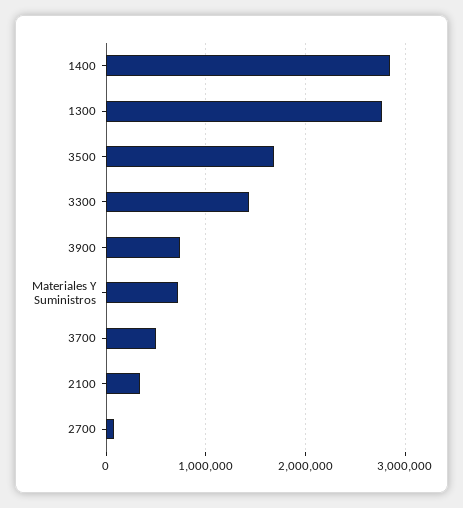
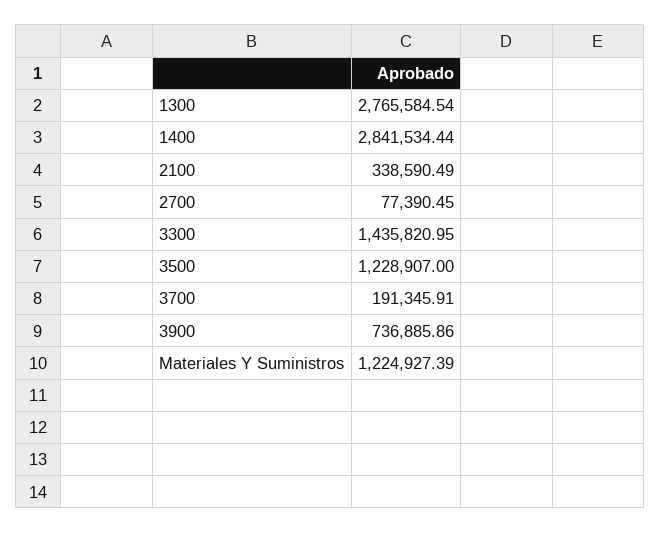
3500: 1700000 -> 1228907
Materiales Y Suministros: 700000 -> 1224927.39
3700: 500000 -> 191345.91

